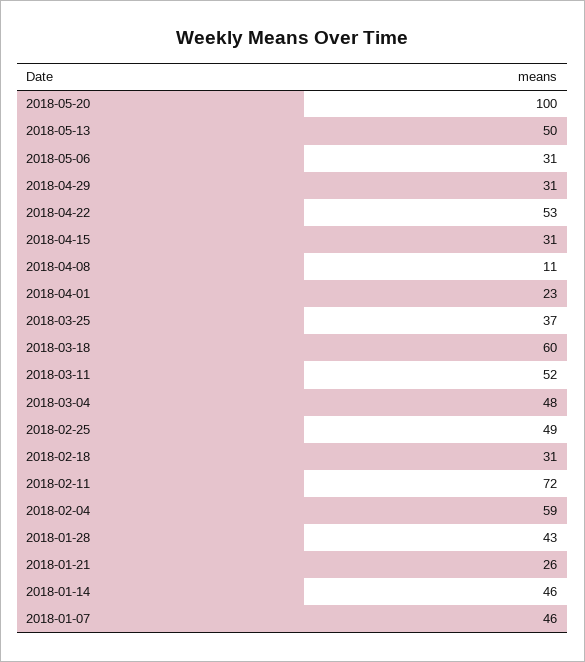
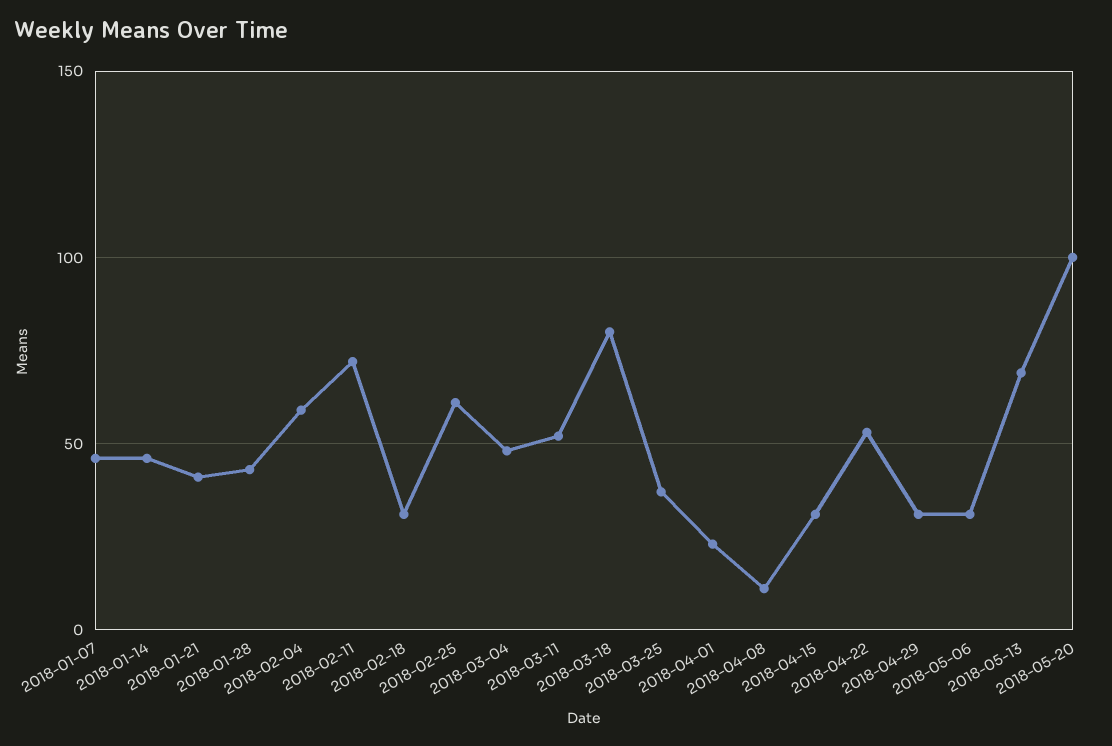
2018-05-13: 50 -> 70
2018-03-18: 60 -> 80
2018-02-25: 49 -> 60
2018-01-21: 26 -> 40

